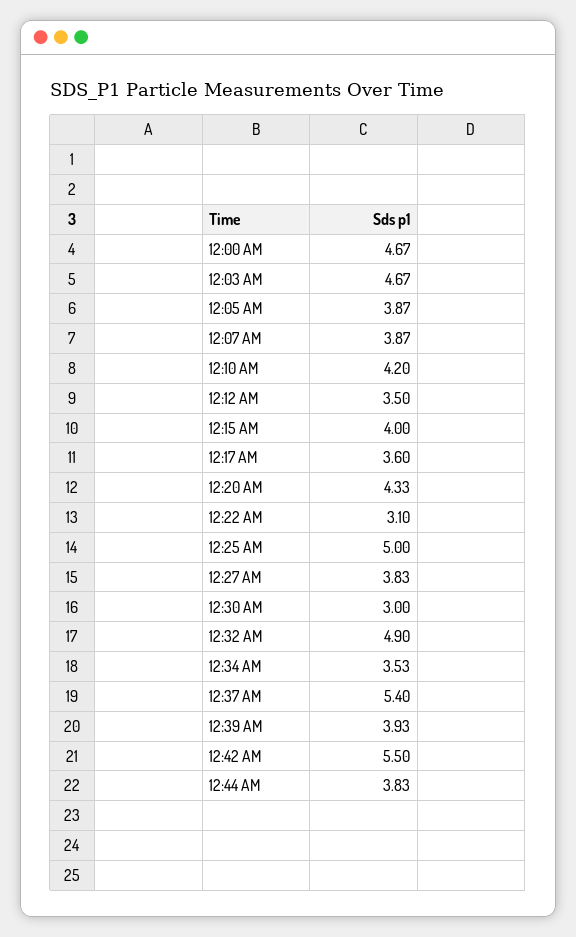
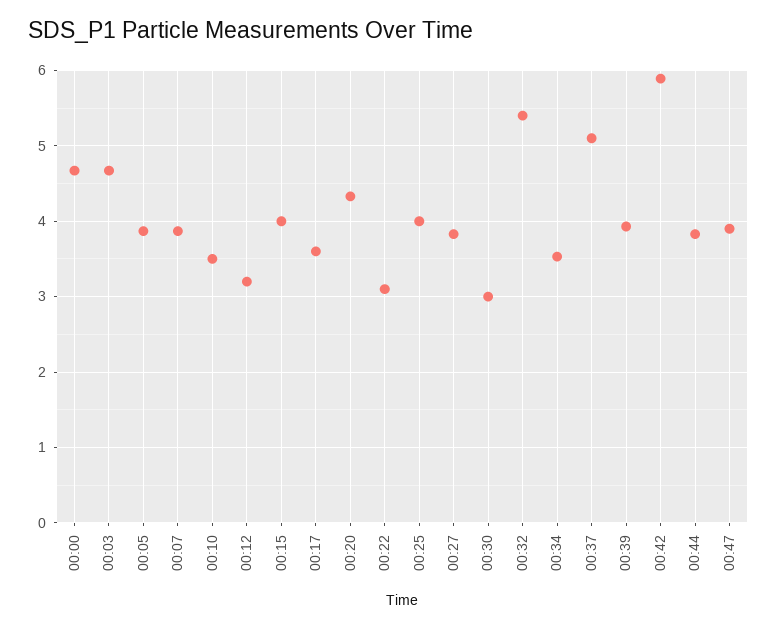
12:10 AM: 4.2 -> 3.5
12:12 AM: 3.5 -> 3.2
12:25 AM: 5 -> 4
12:32 AM: 4.9 -> 5.4
12:37 AM: 5.4 -> 5.1
12:42 AM: 5.5 -> 5.9
00:47: none -> 3.9

